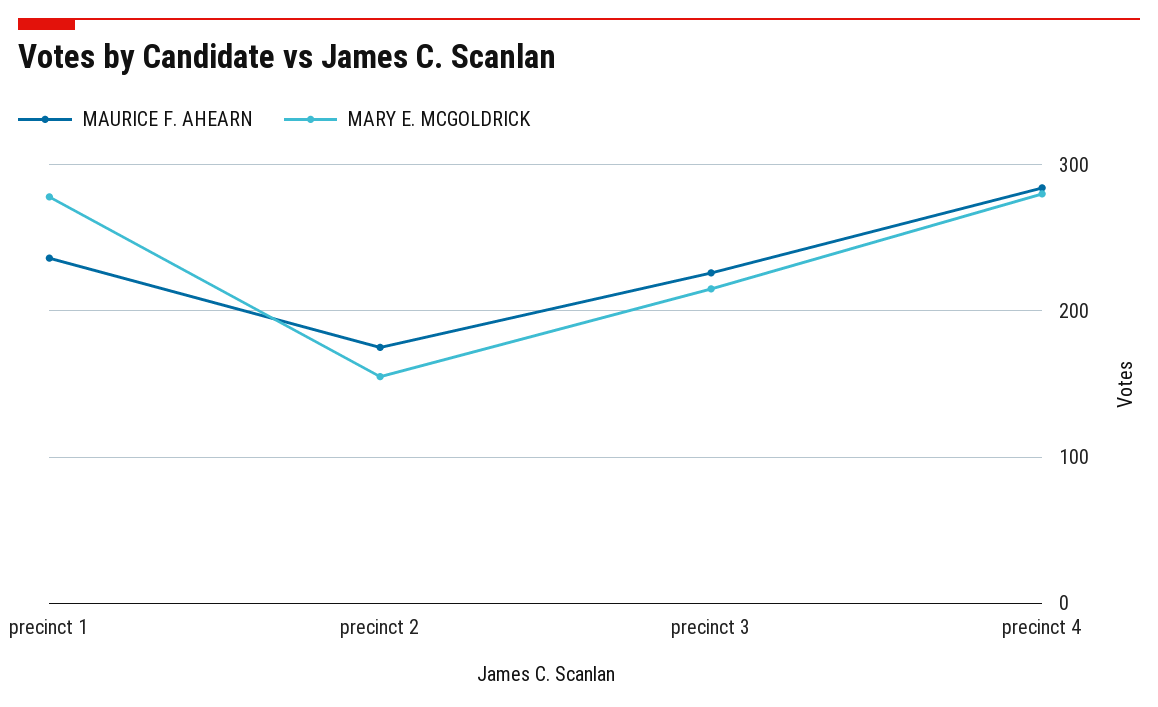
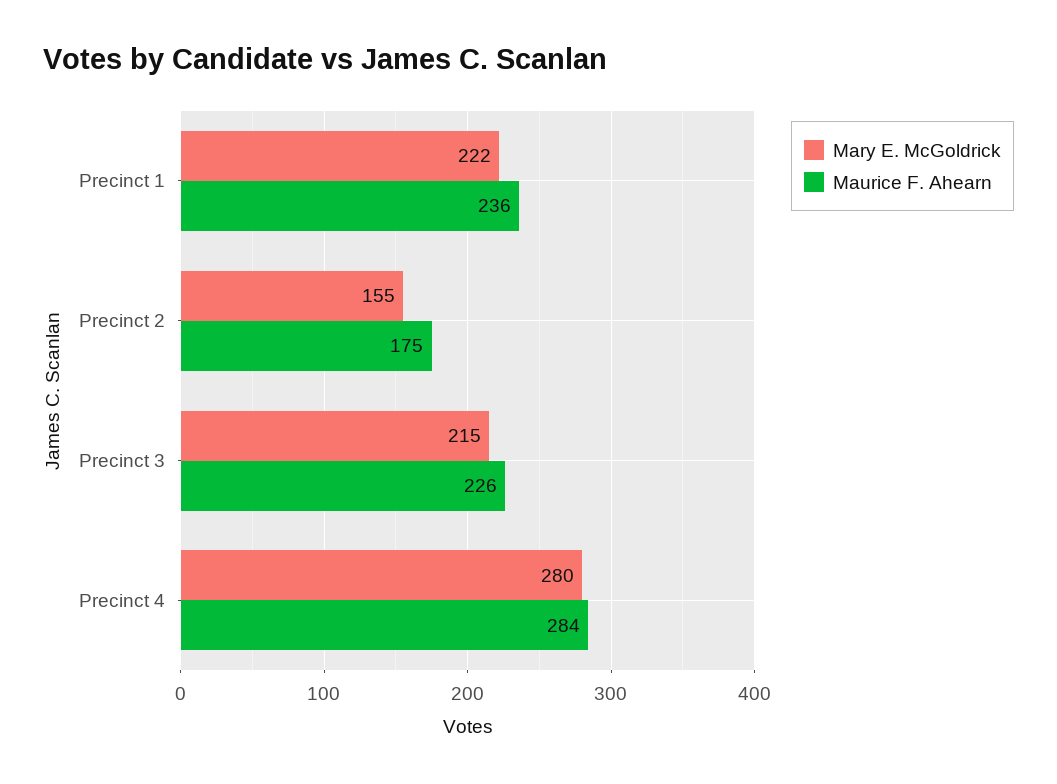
MARY E. MCGOLDRICK, precinct 1: 280 -> 222

